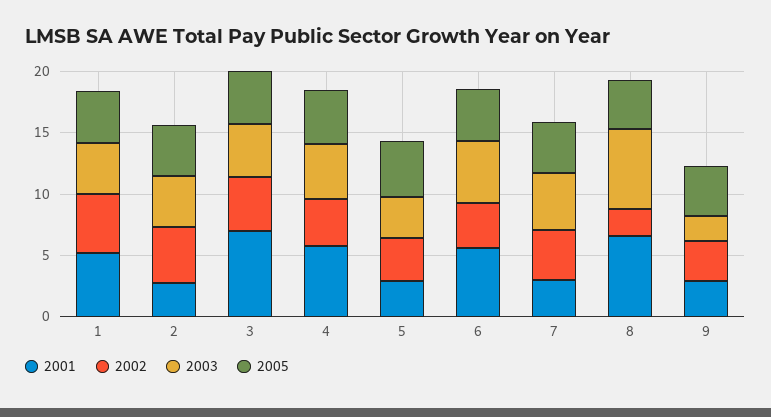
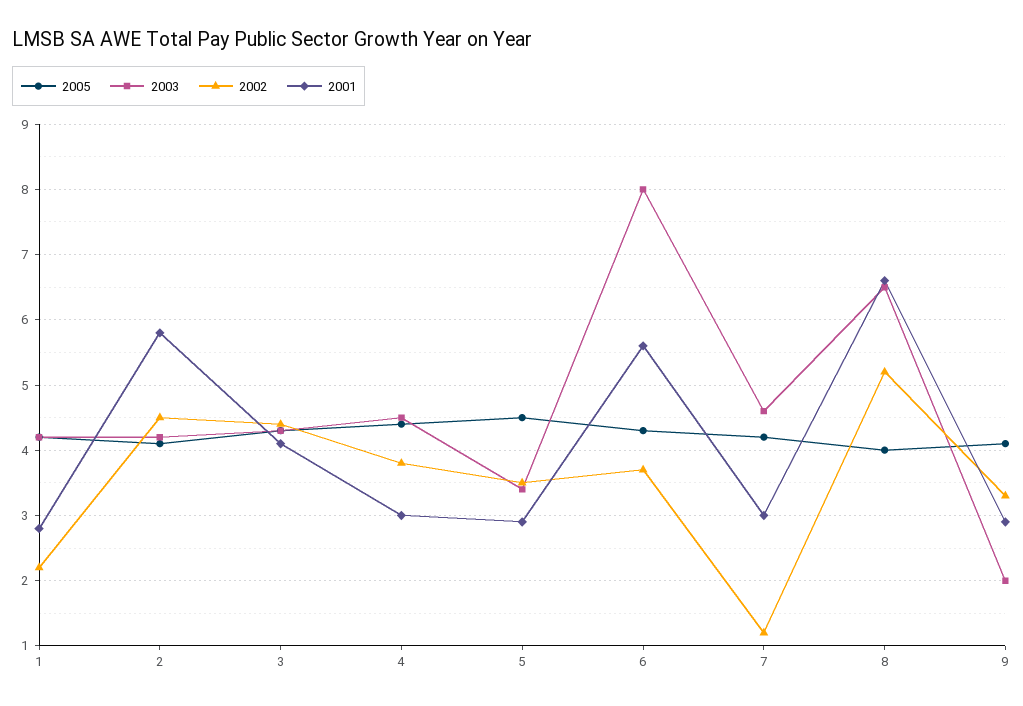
2001, 1: 5 -> 2.8
2002, 1: 5 -> 2.2
2001, 2: 3 -> 5.8
2001, 3: 7 -> 4.1
2001, 4: 6 -> 3
2003, 6: 5 -> 8
2002, 7: 4 -> 1.2
2002, 8: 2 -> 5.2

